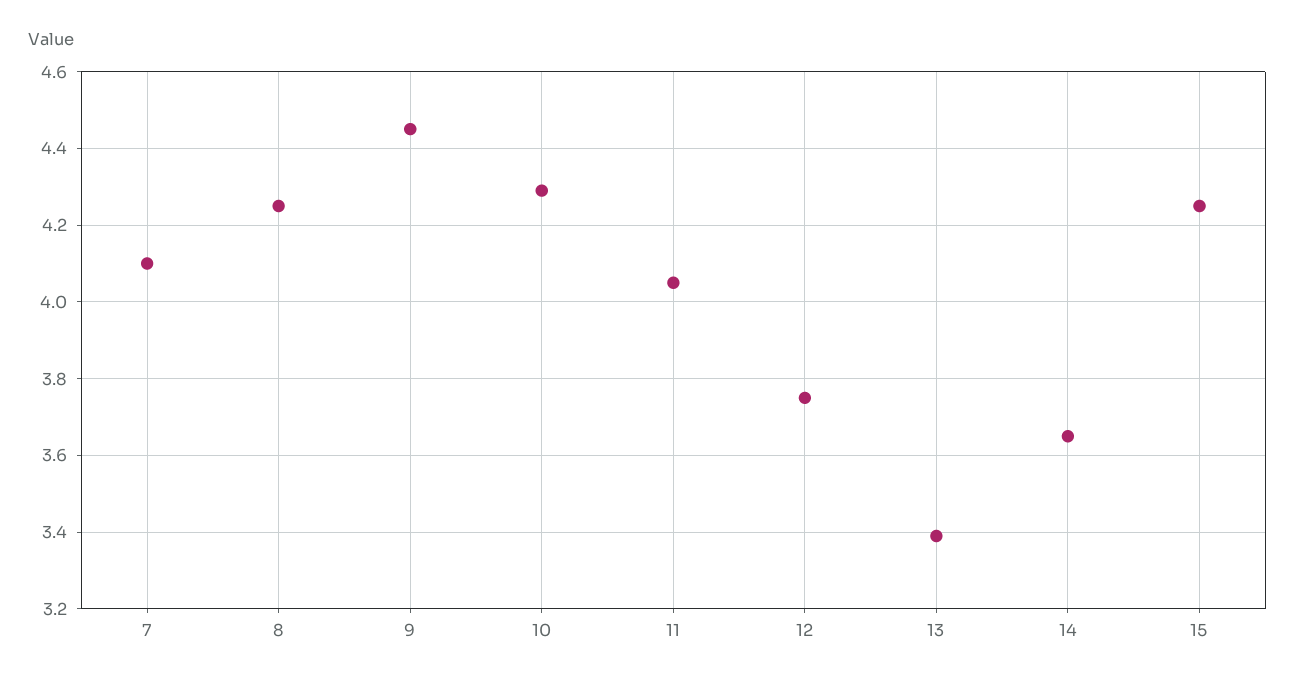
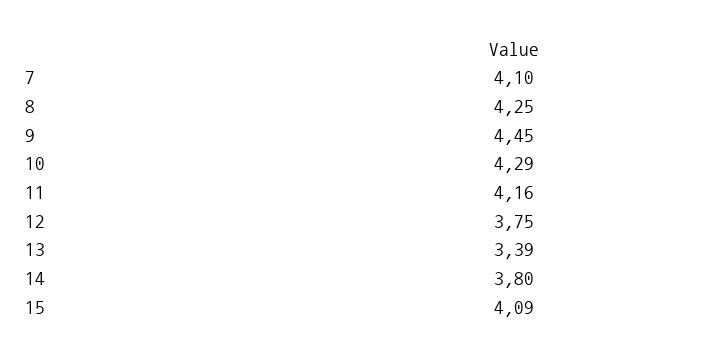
11: 4.05 -> 4.16
14: 3.65 -> 3.8
15: 4.25 -> 4.09

